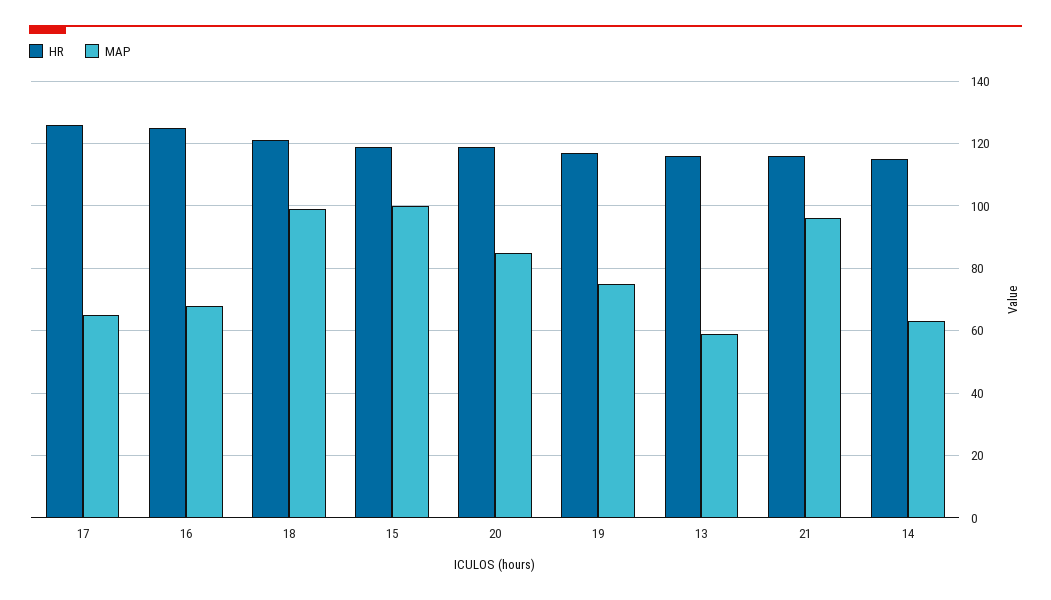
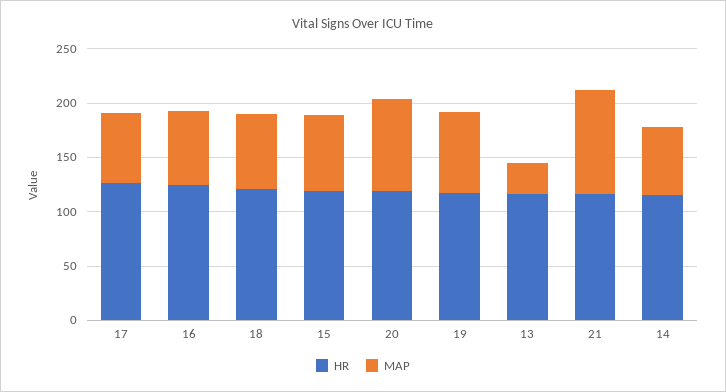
MAP, 18: 100 -> 70
MAP, 15: 100 -> 70
MAP, 13: 60 -> 30

